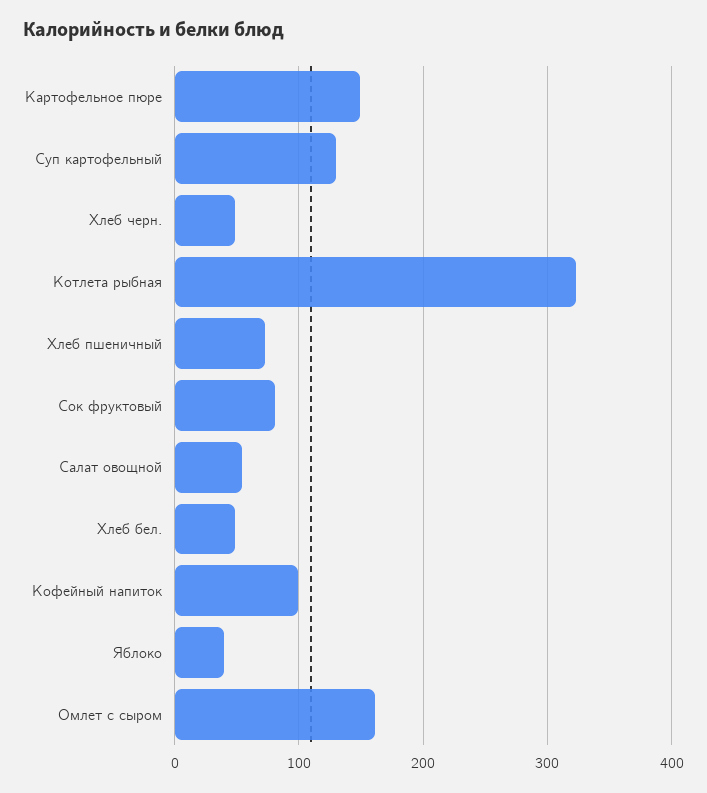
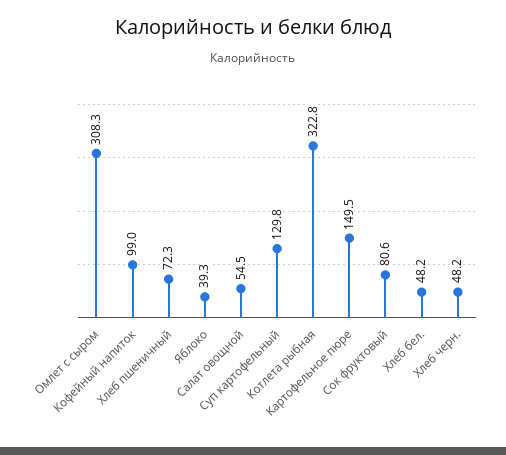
Омлет с сыром: 160 -> 308.3

